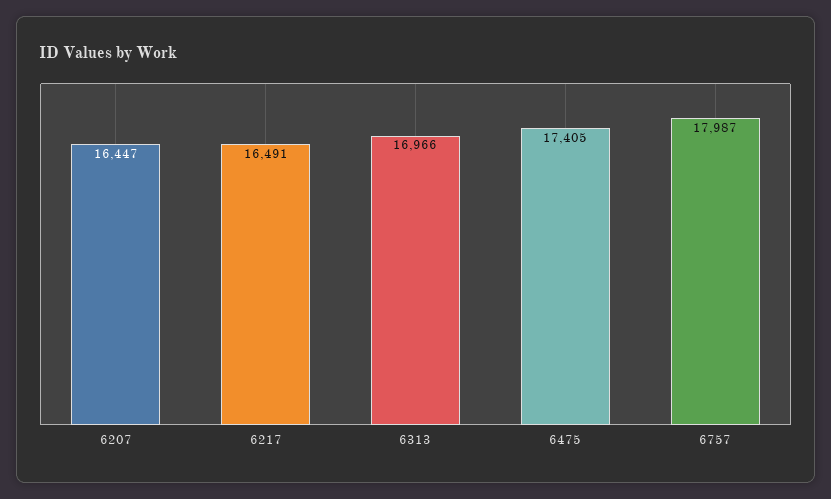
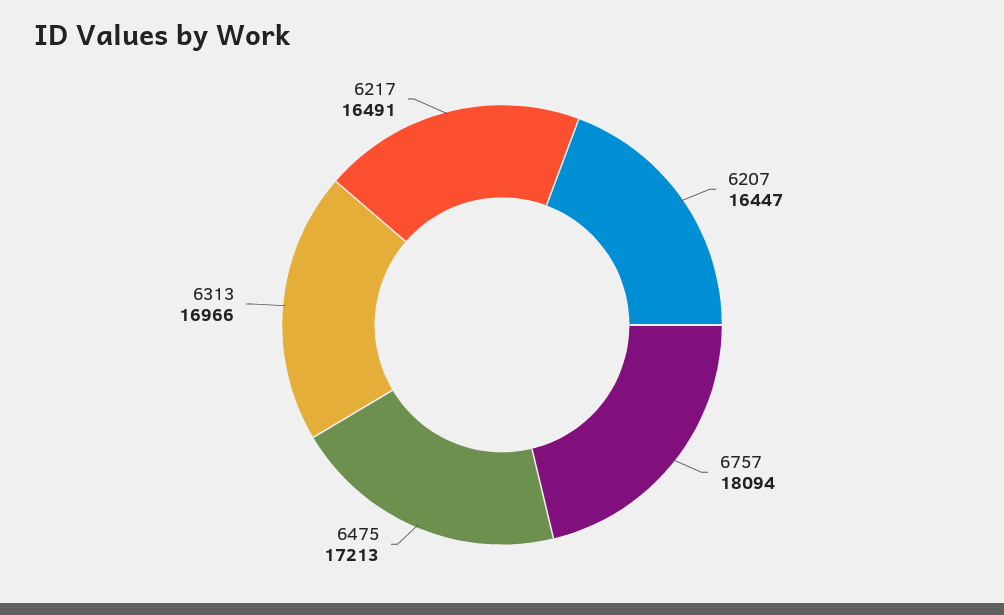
6475: 17405 -> 17213
6757: 17987 -> 18094

